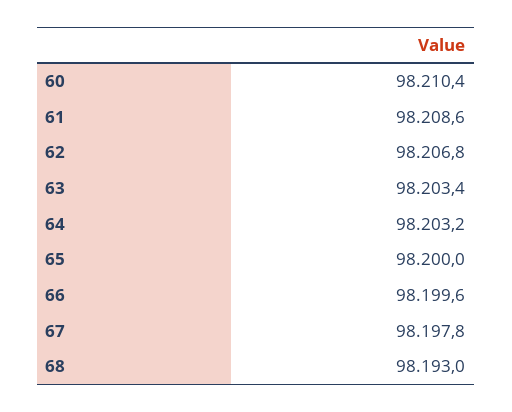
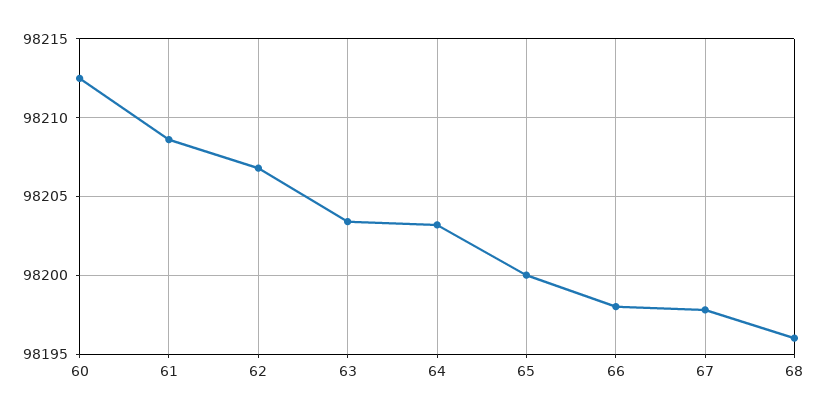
60: 98210.4 -> 98212.5
66: 98199.6 -> 98198
68: 98193 -> 98196

